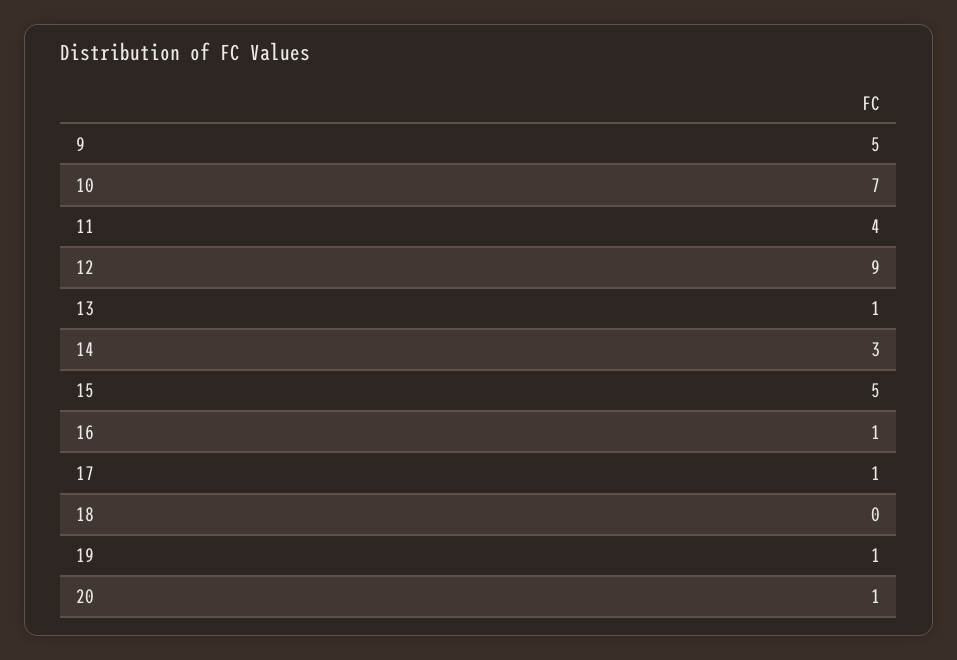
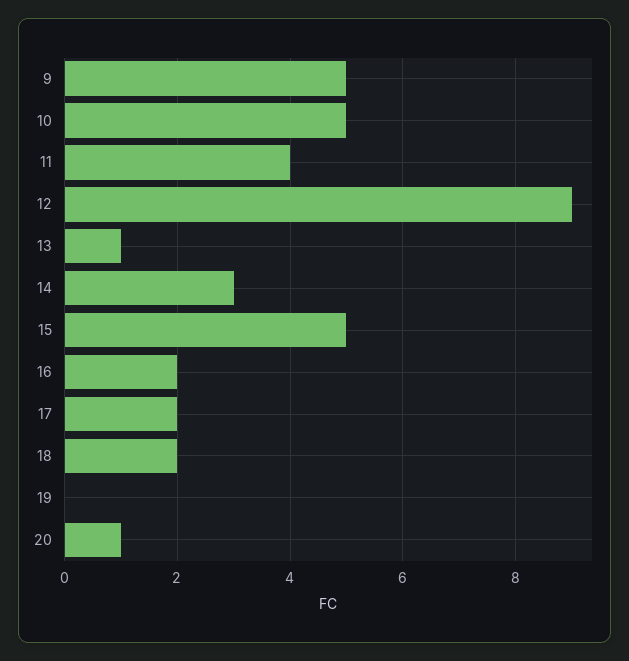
10: 7 -> 5
16: 1 -> 2
17: 1 -> 2
18: 0 -> 2
19: 1 -> 0

